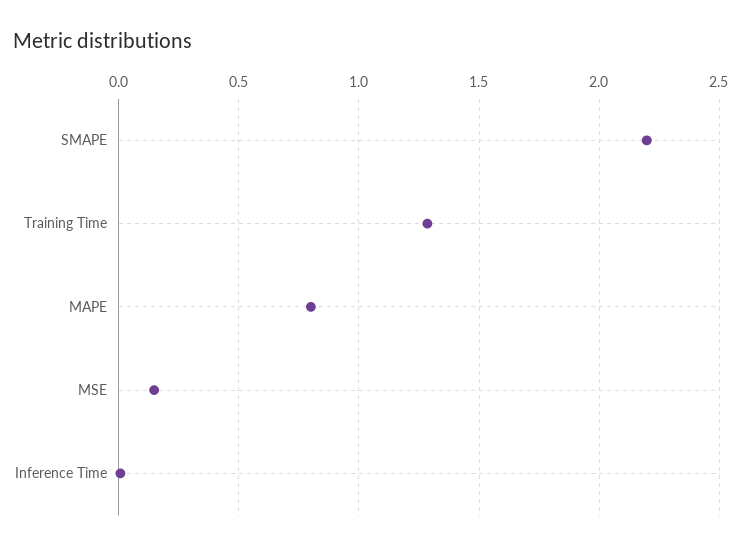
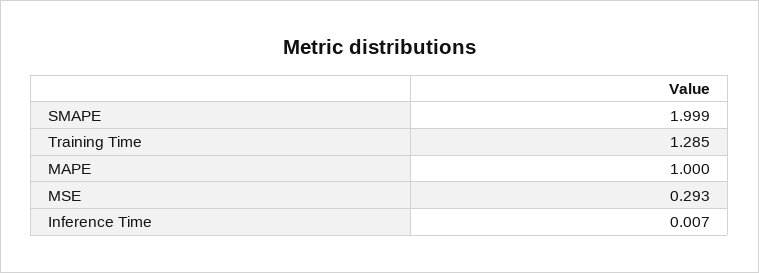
SMAPE: 2.2 -> 1.999
MAPE: 0.8 -> 1
MSE: 0.15 -> 0.293

